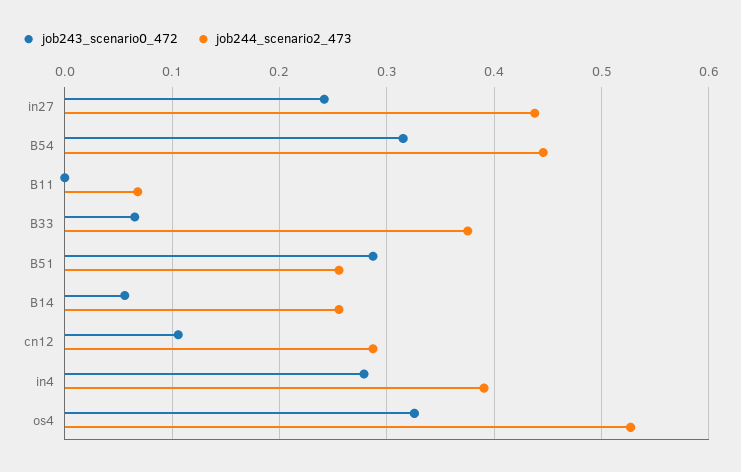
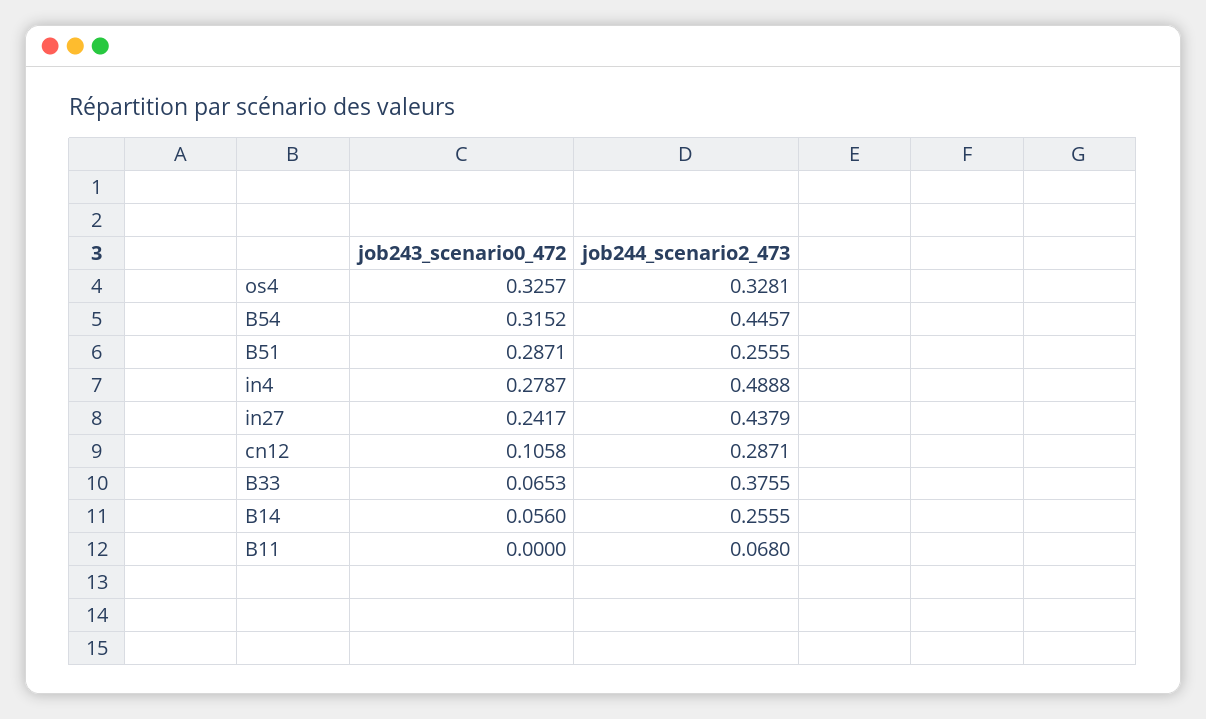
job244_scenario2_473, in4: 0.39 -> 0.4888
job244_scenario2_473, os4: 0.53 -> 0.3281

